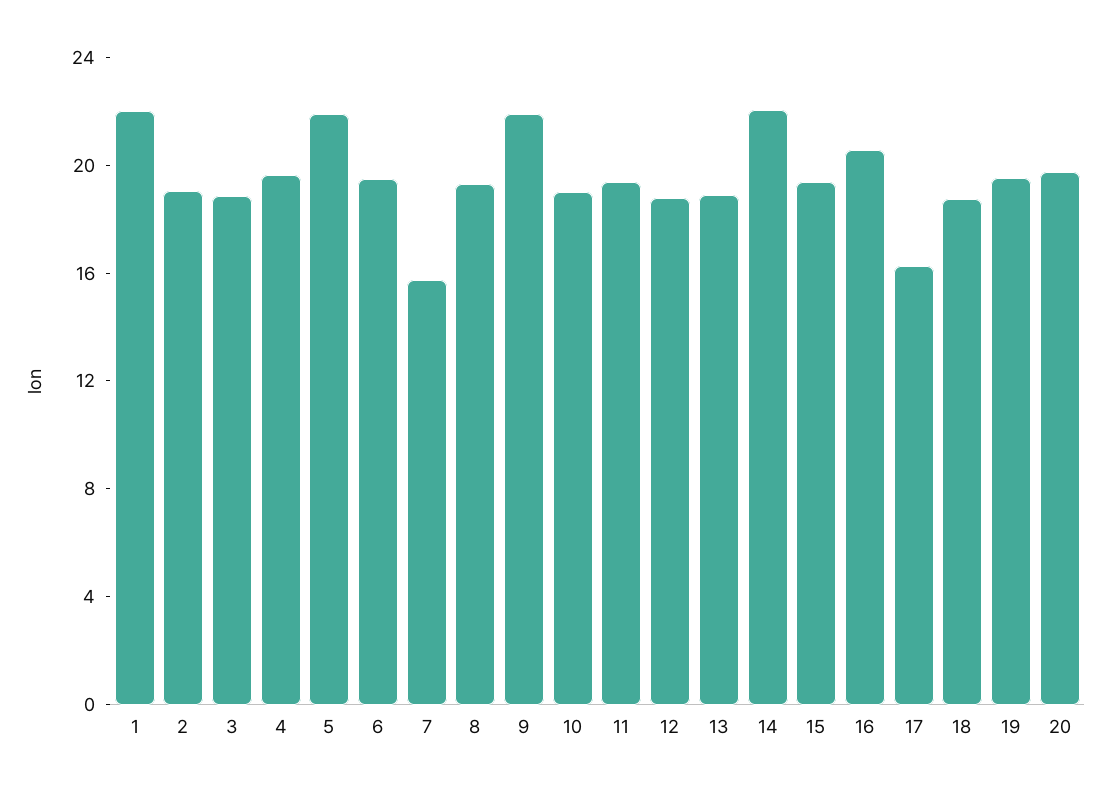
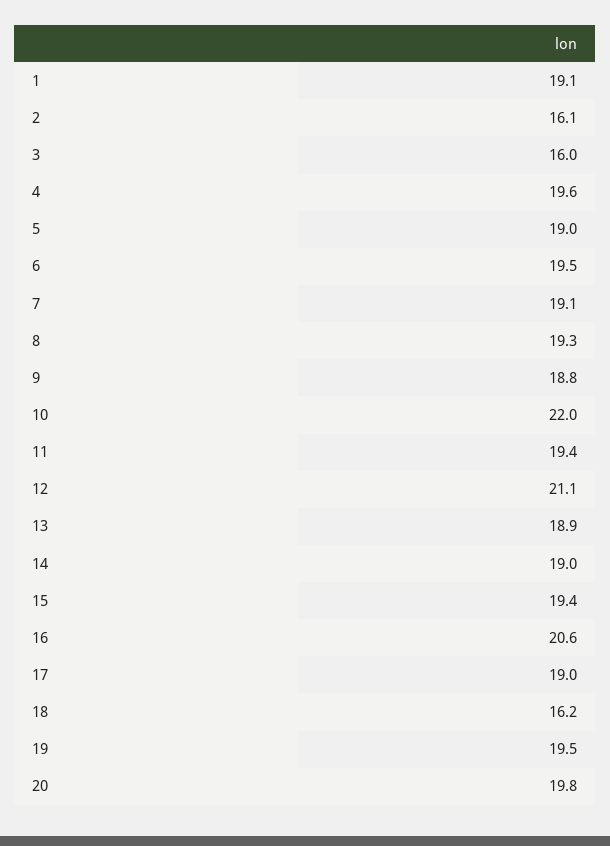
1: 22 -> 19.1
2: 19 -> 16.1
3: 19 -> 16
5: 22 -> 19
7: 16 -> 19.1
9: 22 -> 18.8
10: 19 -> 22
12: 19 -> 21.1
14: 22 -> 19
17: 16 -> 19
18: 19 -> 16.2

